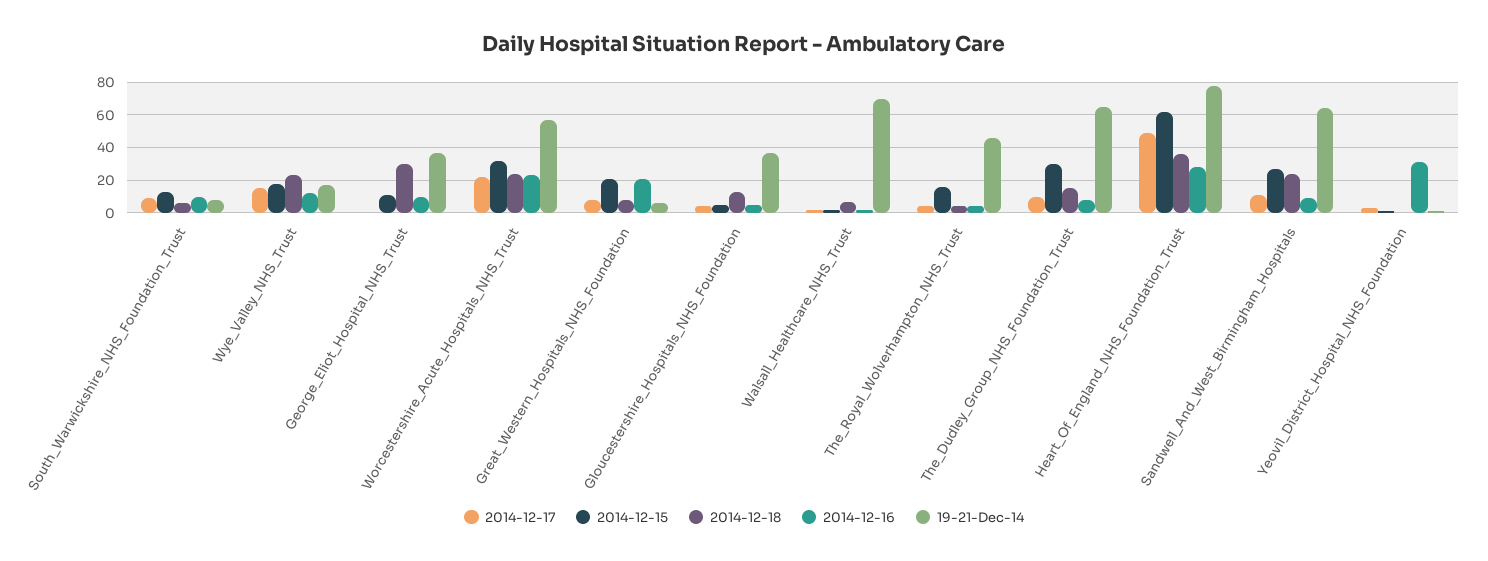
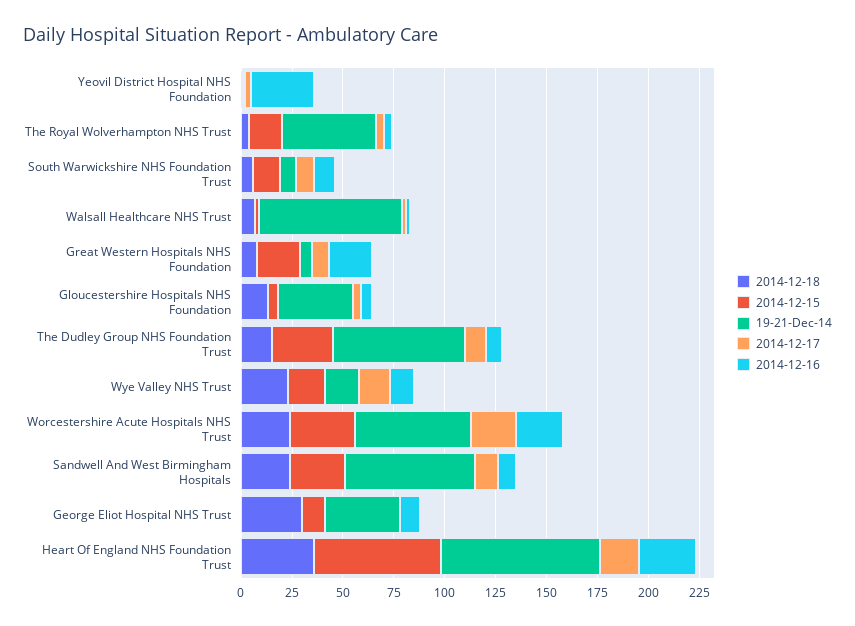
2014-12-17, Heart_Of_England_NHS_Foundation_Trust: 50 -> 20

